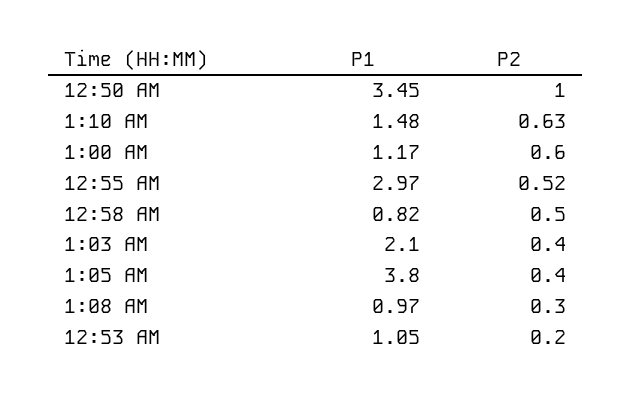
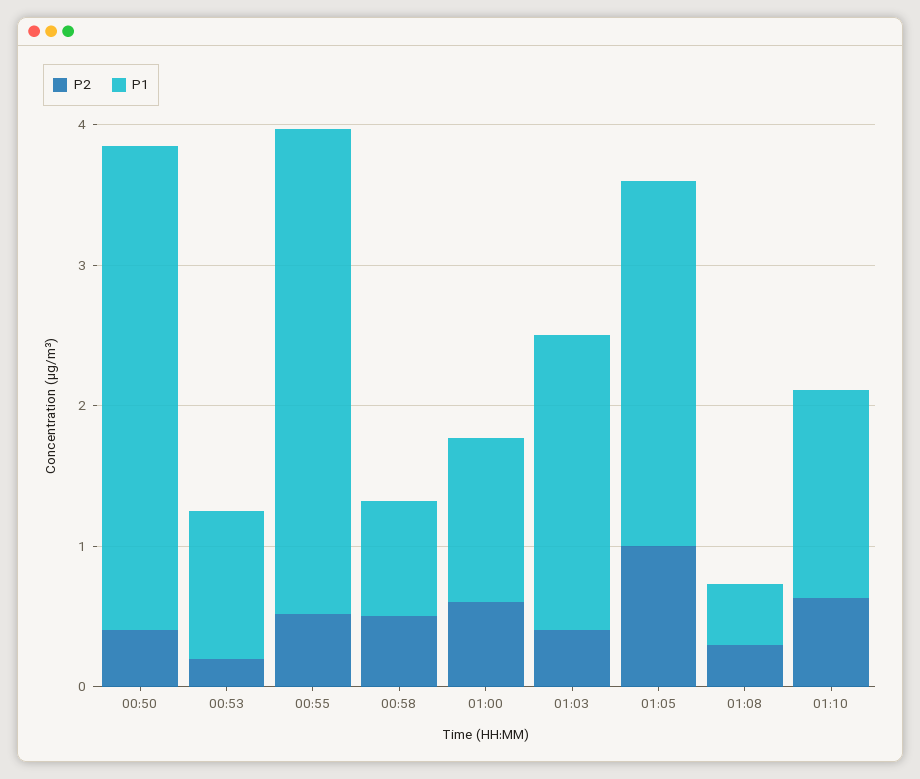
P2, 12:50 AM: 1 -> 0.4
P1, 12:55 AM: 2.97 -> 3.4
P1, 1:05 AM: 3.8 -> 2.6
P2, 1:05 AM: 0.4 -> 1
P1, 1:08 AM: 0.97 -> 0.4

